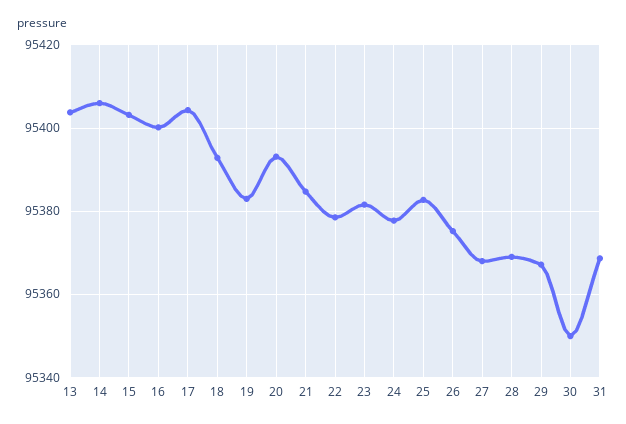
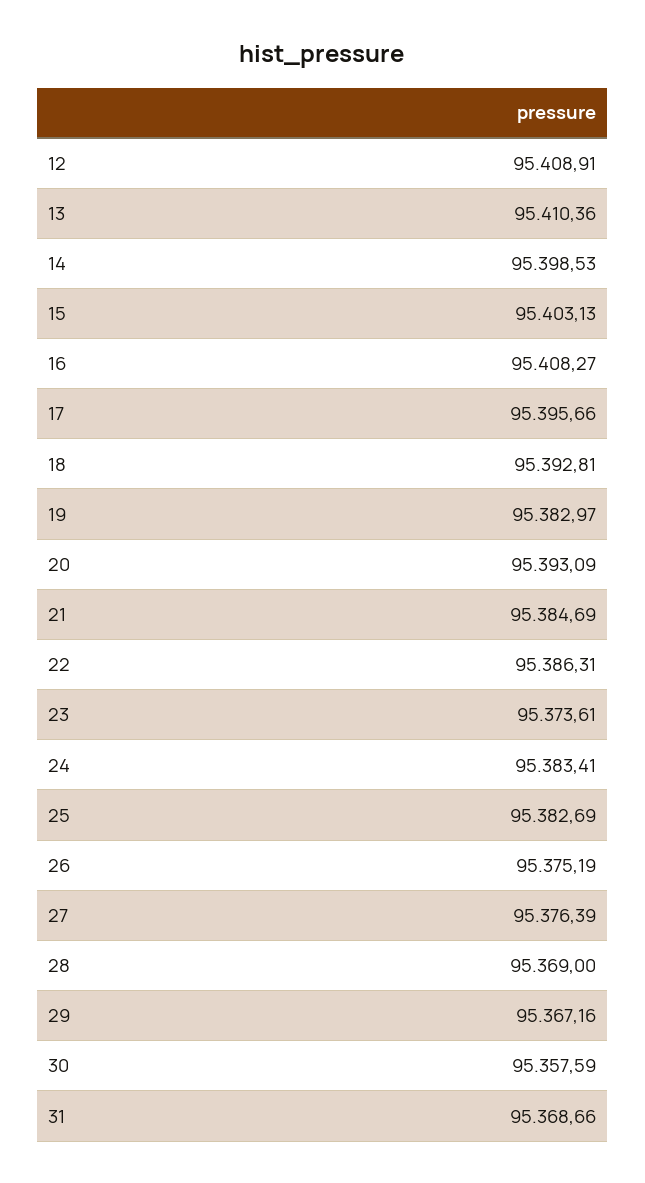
13: 95404 -> 95410.36
14: 95406 -> 95398.53
16: 95400 -> 95408.27
17: 95404 -> 95395.66
22: 95378 -> 95386.31
23: 95382 -> 95373.61
24: 95378 -> 95383.41
27: 95368 -> 95376.39
30: 95350 -> 95357.59
12: none -> 95408.91

